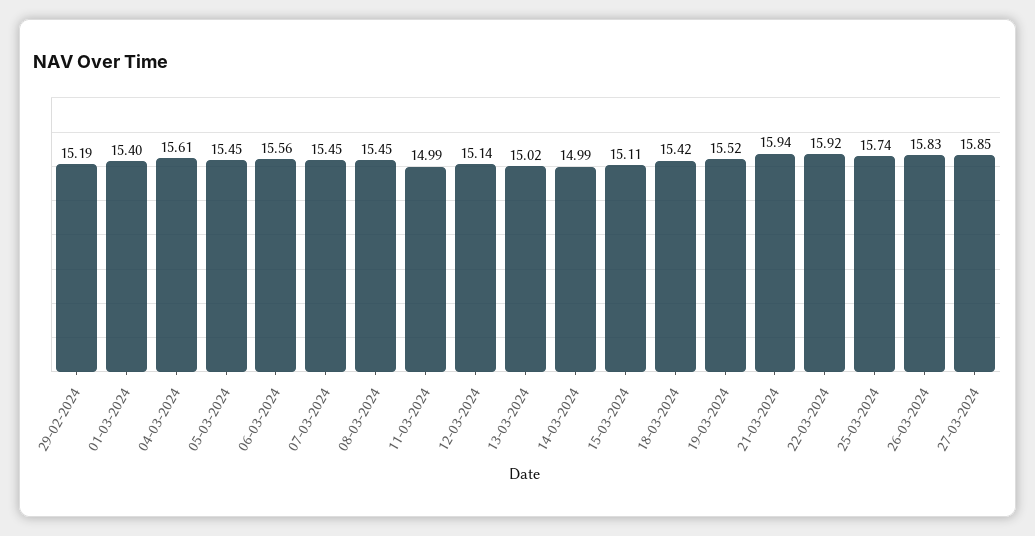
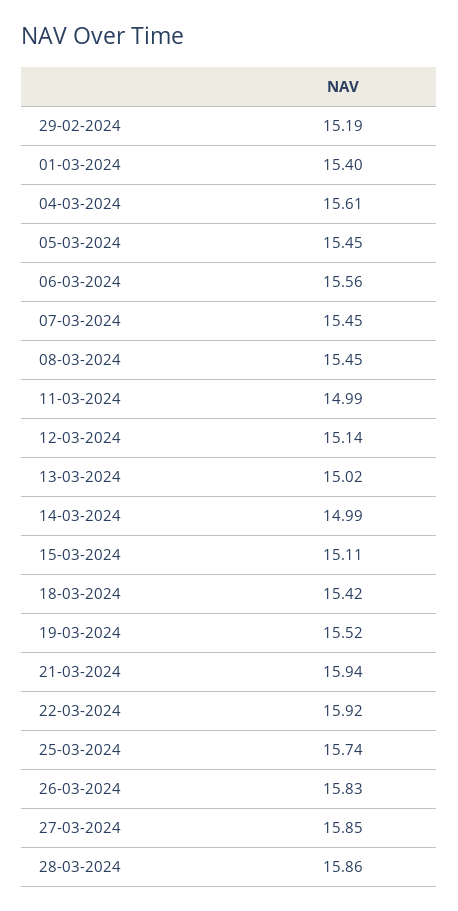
28-03-2024: none -> 15.86

